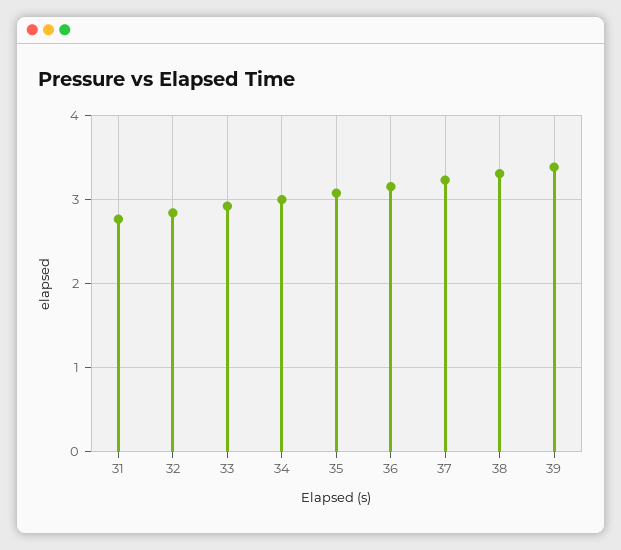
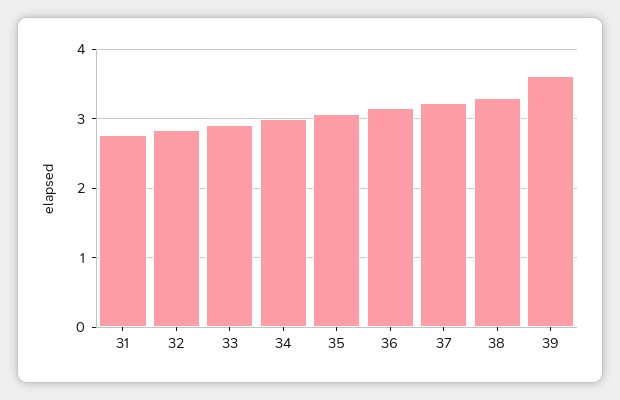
39: 3.4 -> 3.6

